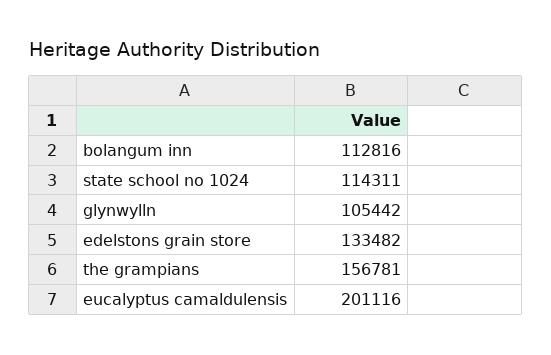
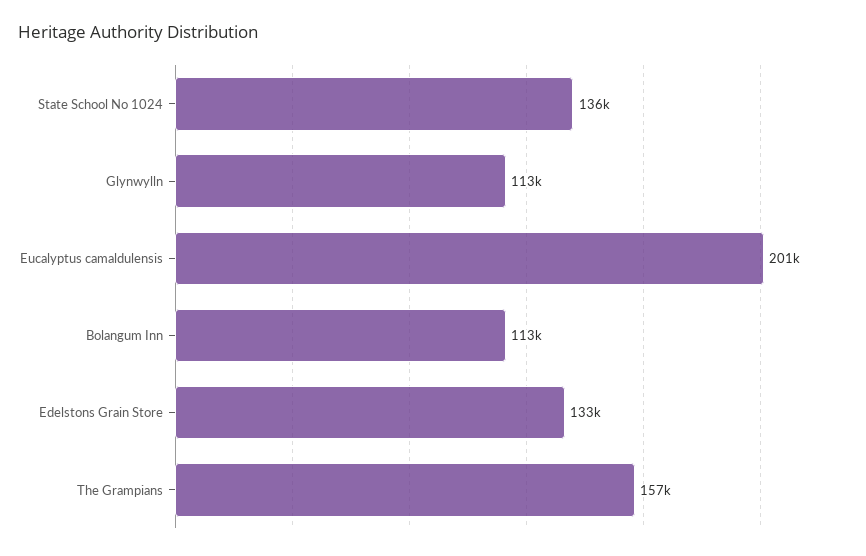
state school no 1024: 114311 -> 136000
glynwylln: 105442 -> 113000

